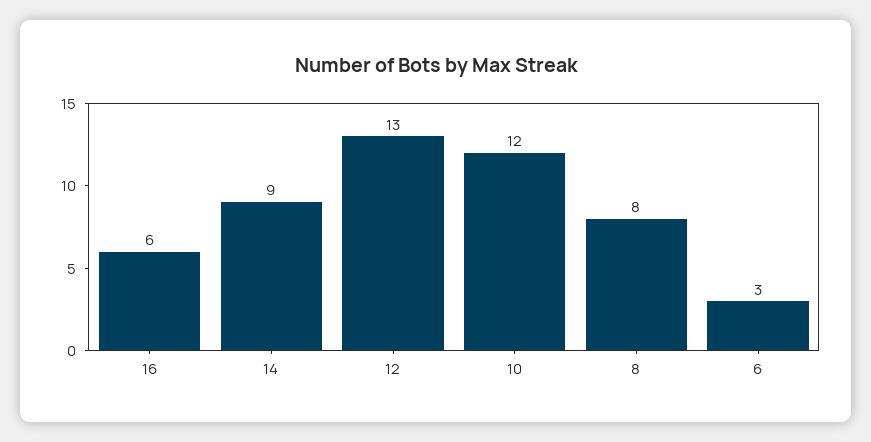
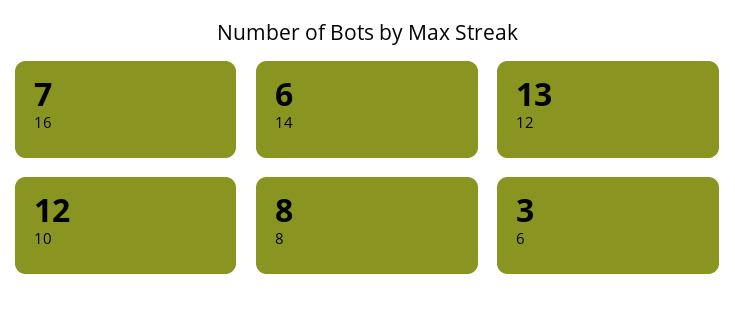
16: 6 -> 7
14: 9 -> 6

